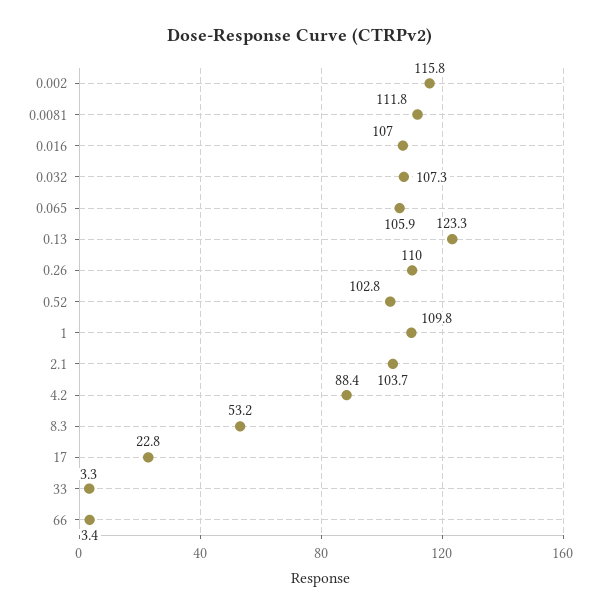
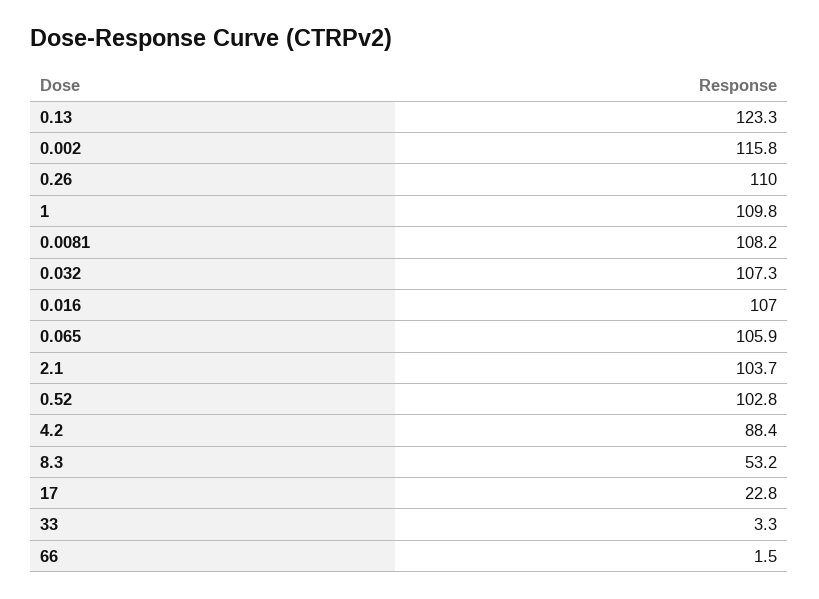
0.0081: 111.8 -> 108.2
66: 3.4 -> 1.5

